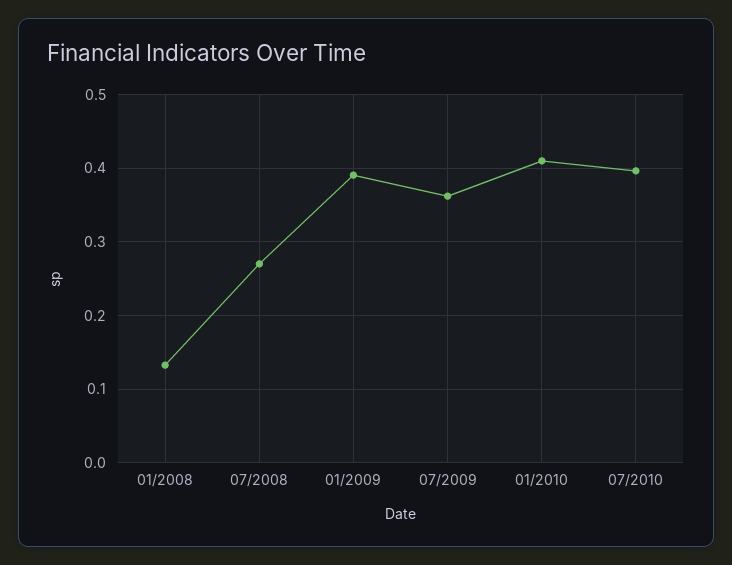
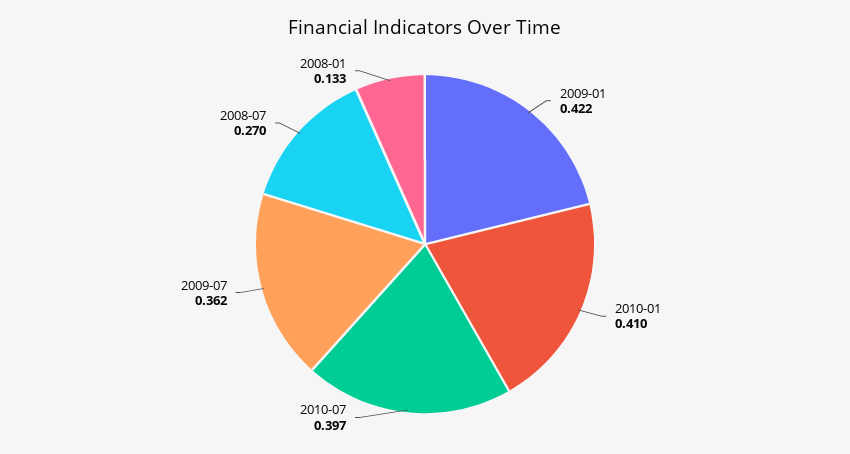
01/2009: 0.39 -> 0.422

